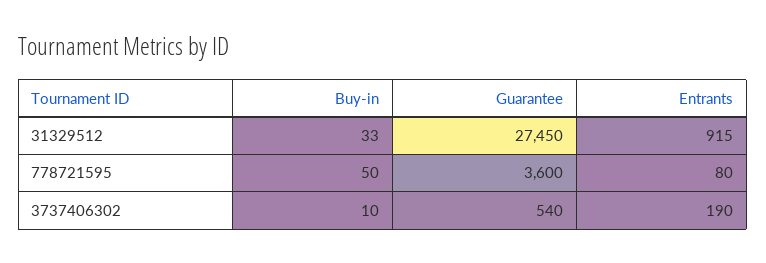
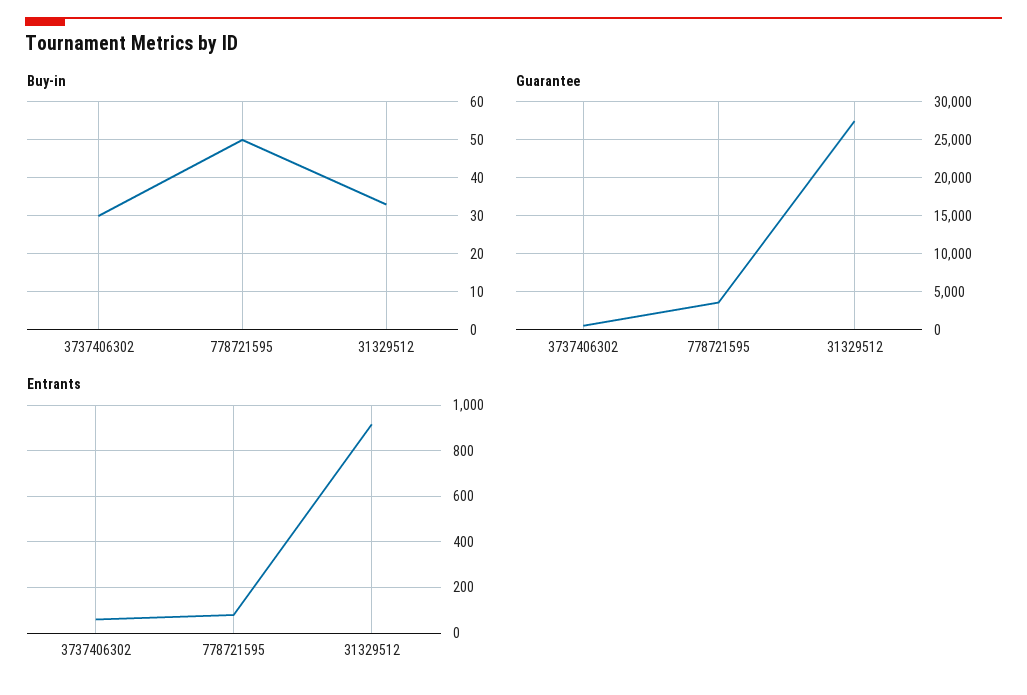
Buy-in, 3737406302: 10 -> 30
Entrants, 3737406302: 190 -> 50

